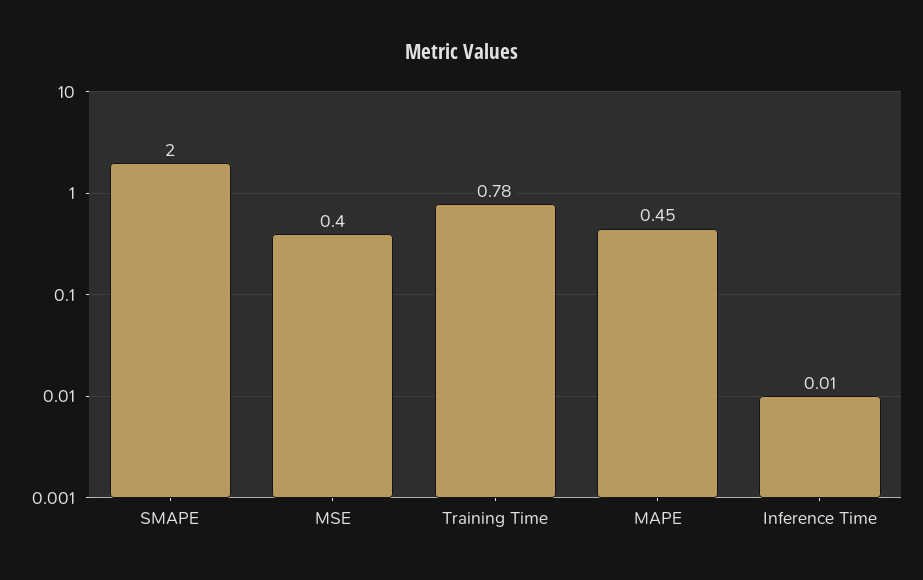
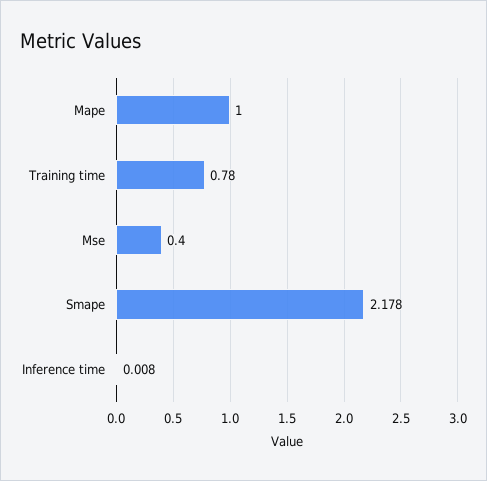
SMAPE: 2 -> 2.178
MAPE: 0.45 -> 1

